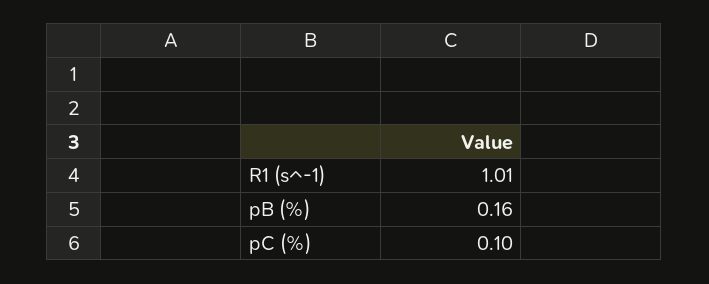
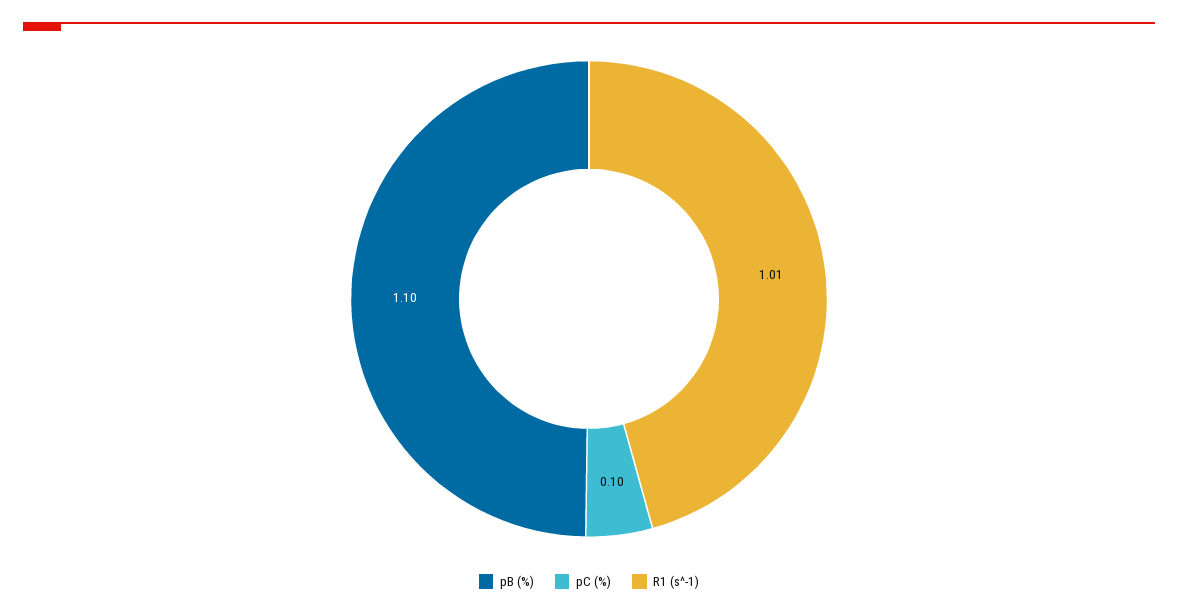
pB (%): 0.16 -> 1.1

